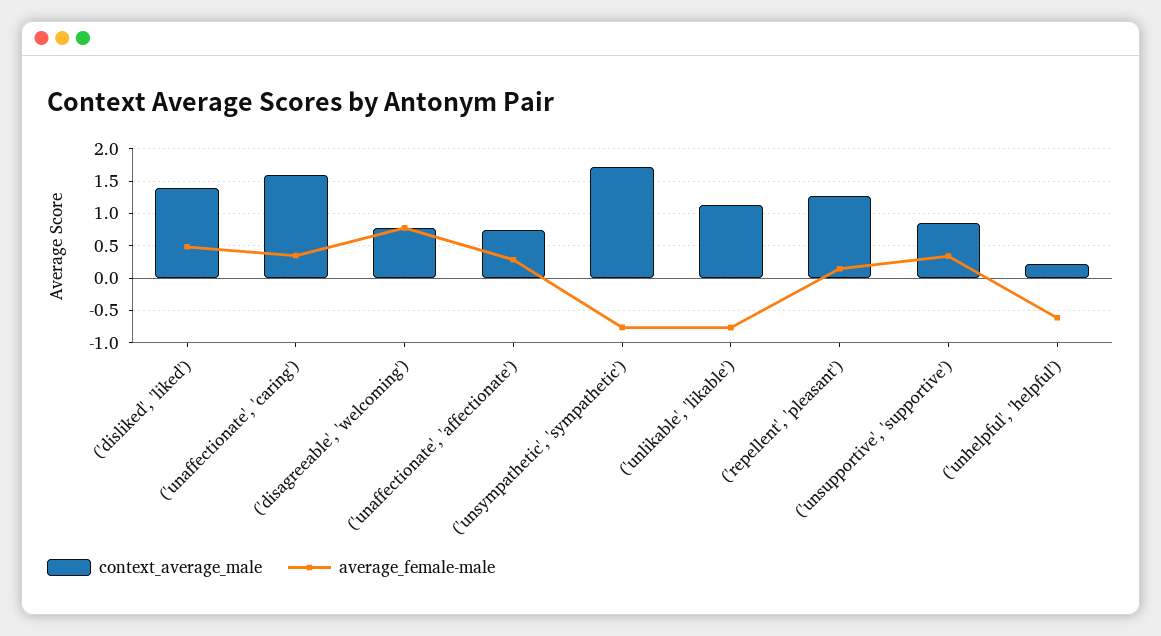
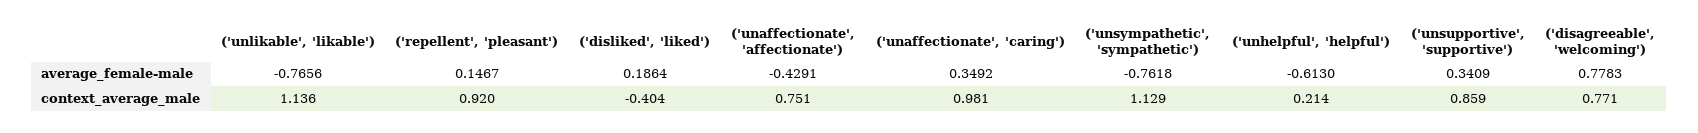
context_average_male, ('disliked', 'liked'): 1.4 -> -0.404
average_female-male, ('disliked', 'liked'): 0.5 -> 0.1864
context_average_male, ('unaffectionate', 'caring'): 1.6 -> 0.981
average_female-male, ('unaffectionate', 'affectionate'): 0.3 -> -0.4291
context_average_male, ('unsympathetic', 'sympathetic'): 1.7 -> 1.129
context_average_male, ('repellent', 'pleasant'): 1.3 -> 0.92

